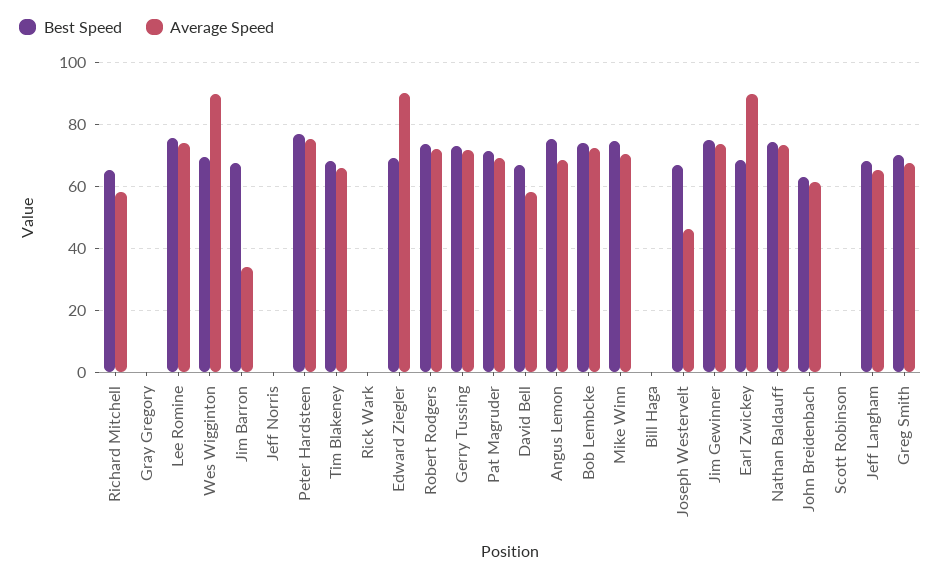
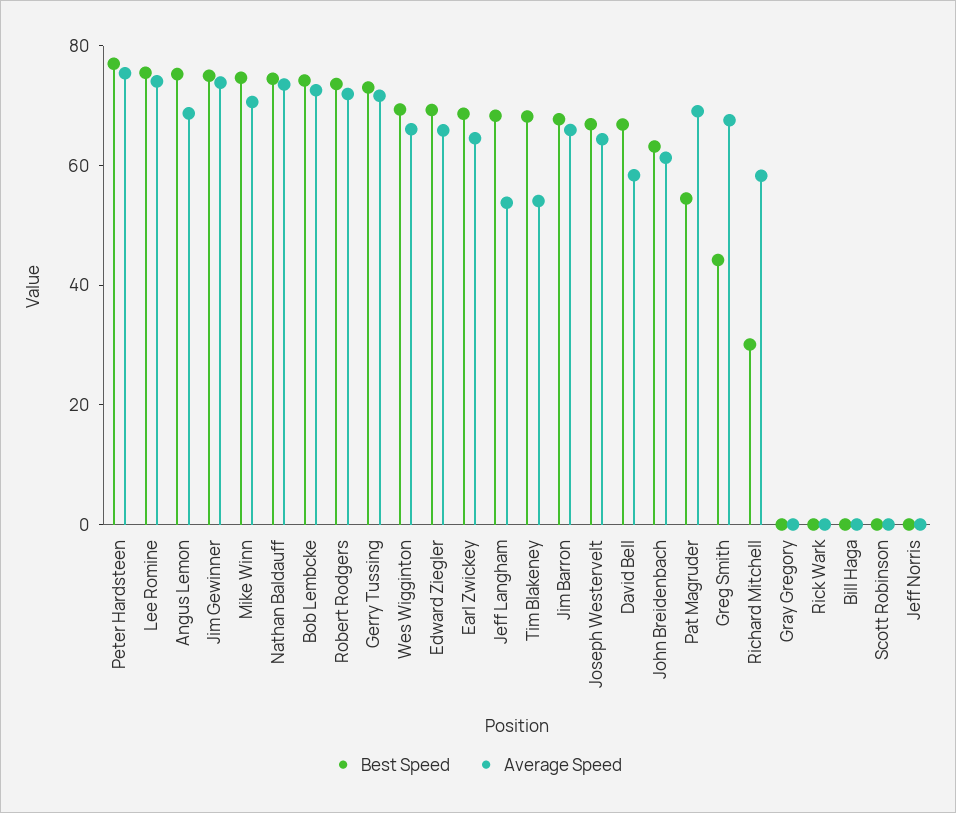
Best Speed, Richard Mitchell: 66 -> 30
Average Speed, Wes Wigginton: 90 -> 65
Average Speed, Jim Barron: 34 -> 65
Average Speed, Tim Blakeney: 66 -> 55
Average Speed, Edward Ziegler: 90 -> 65
Best Speed, Pat Magruder: 72 -> 55
Average Speed, Joseph Westervelt: 46 -> 65
Average Speed, Earl Zwickey: 90 -> 65
Average Speed, Jeff Langham: 66 -> 55
Best Speed, Greg Smith: 70 -> 45

